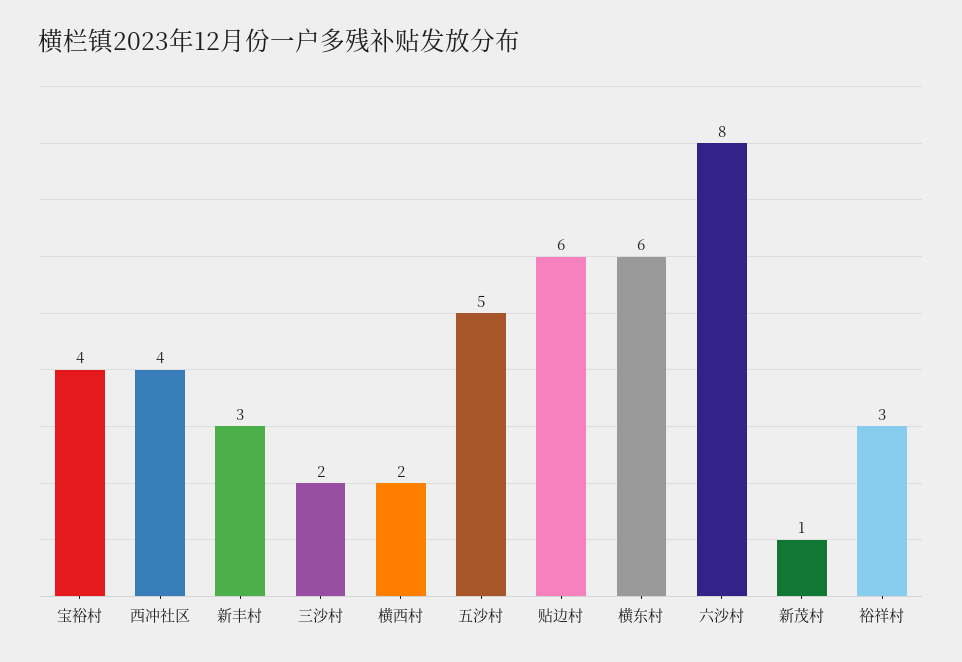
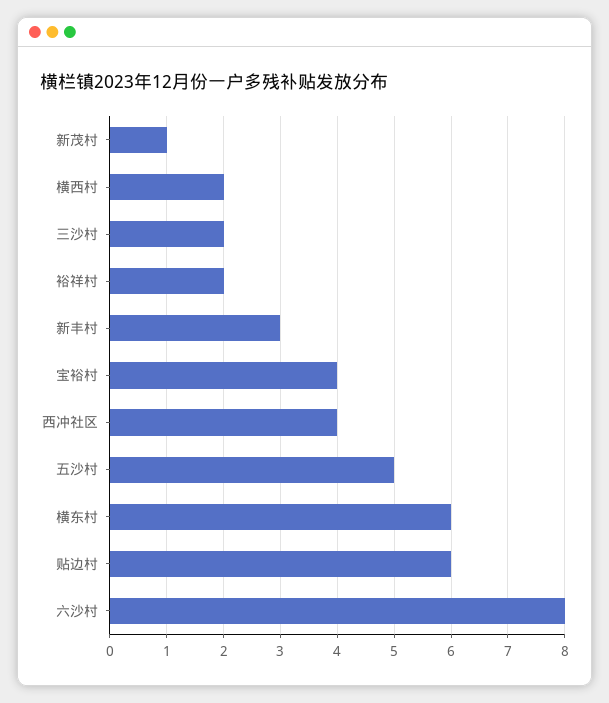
裕祥村: 3 -> 2

